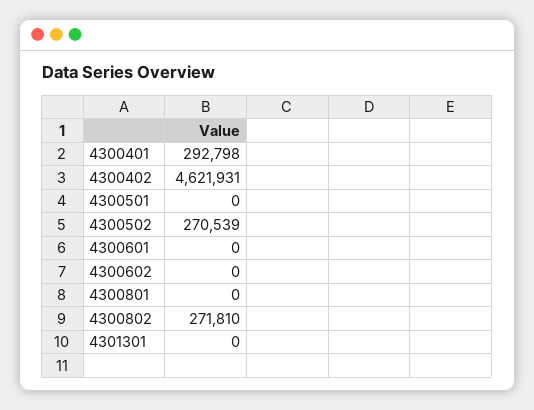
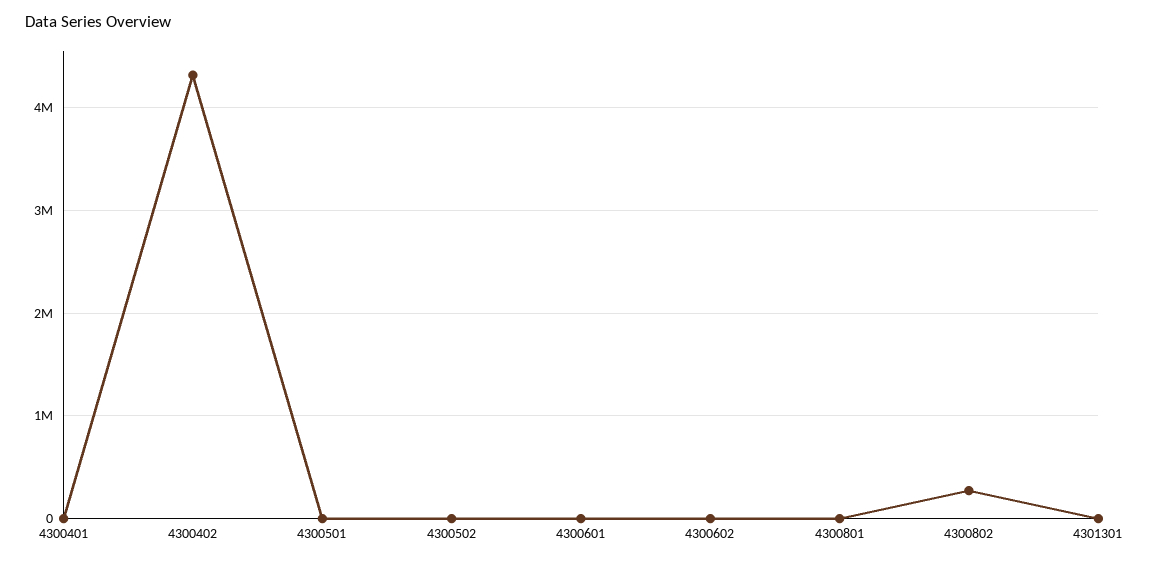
4300401: 292798 -> 0
4300402: 4621931 -> 4300000
4300502: 270539 -> 0

